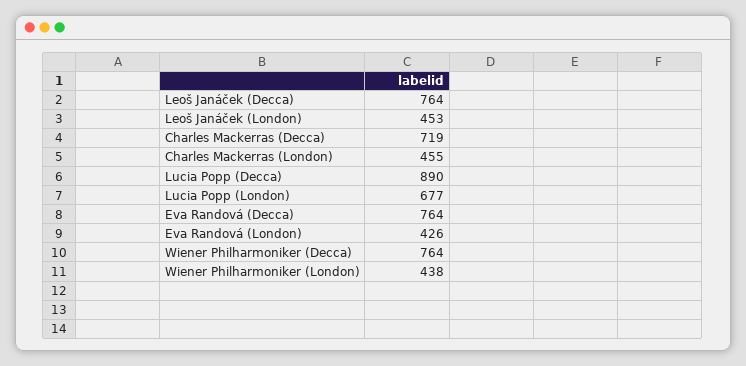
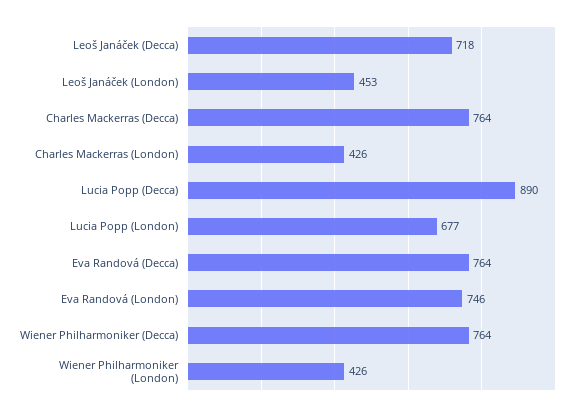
Leoš Janáček (Decca): 764 -> 718
Charles Mackerras (Decca): 719 -> 764
Charles Mackerras (London): 455 -> 426
Eva Randová (London): 426 -> 746
Wiener Philharmoniker (London): 438 -> 426

